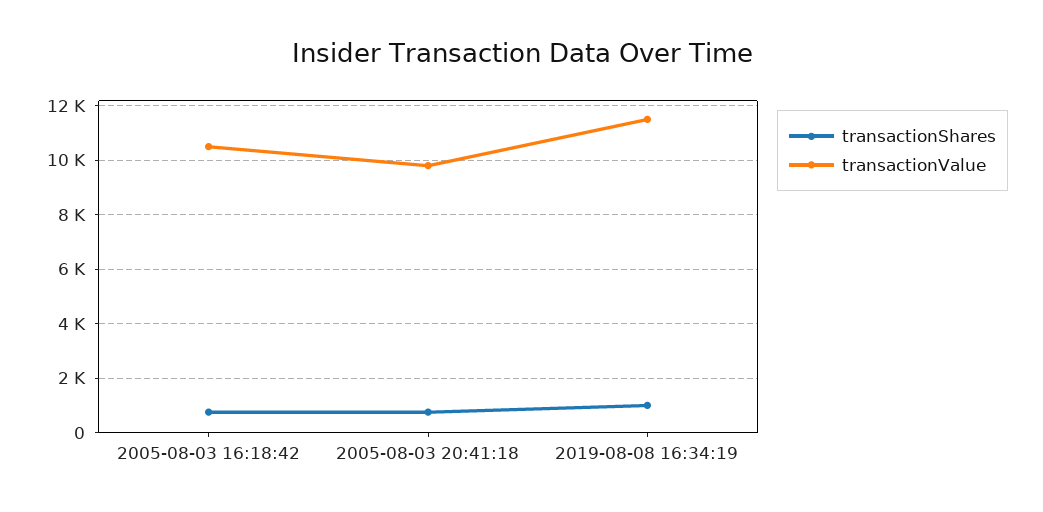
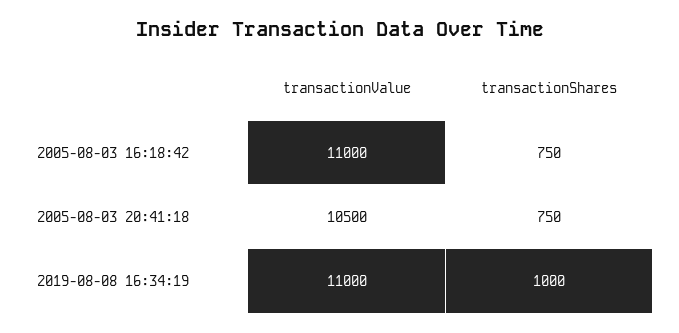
transactionValue, 2005-08-03 16:18:42: 10500 -> 11000
transactionValue, 2005-08-03 20:41:18: 9750 -> 10500
transactionValue, 2019-08-08 16:34:19: 11500 -> 11000

